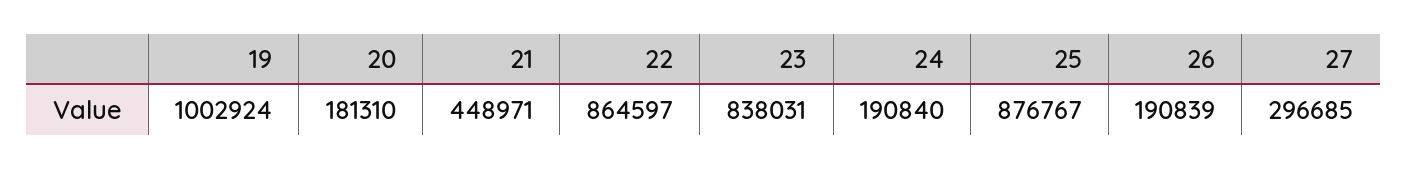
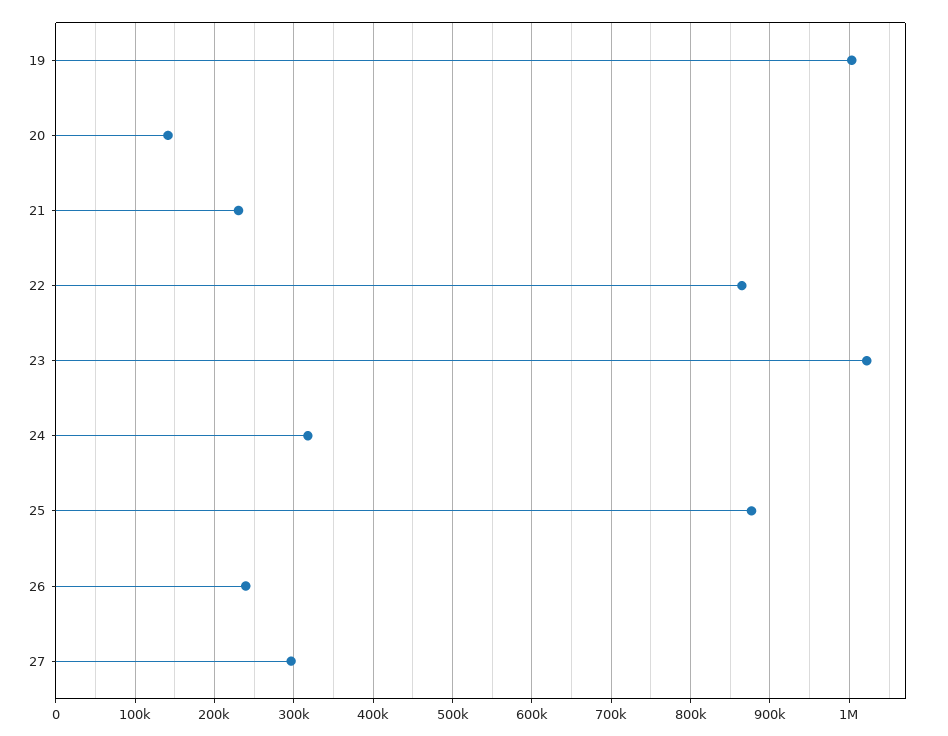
20: 181310 -> 140000
21: 448971 -> 230000
23: 838031 -> 1020000
24: 190840 -> 320000
26: 190839 -> 240000

